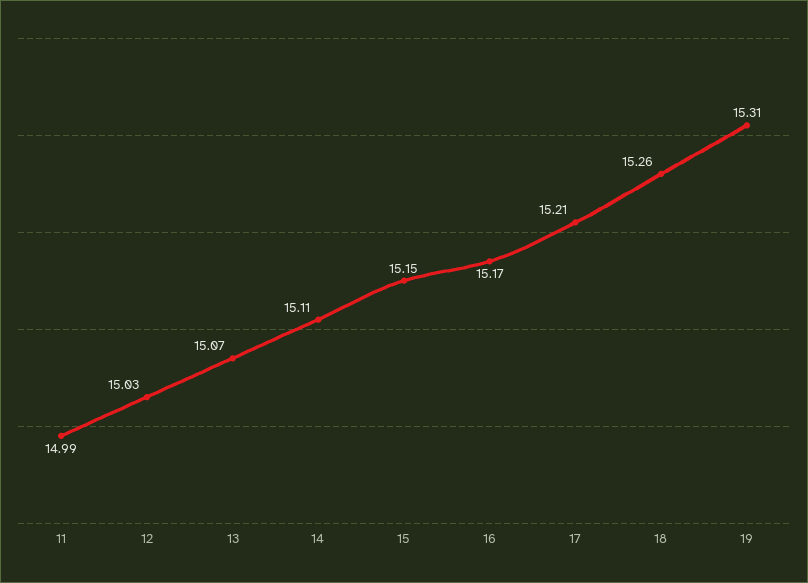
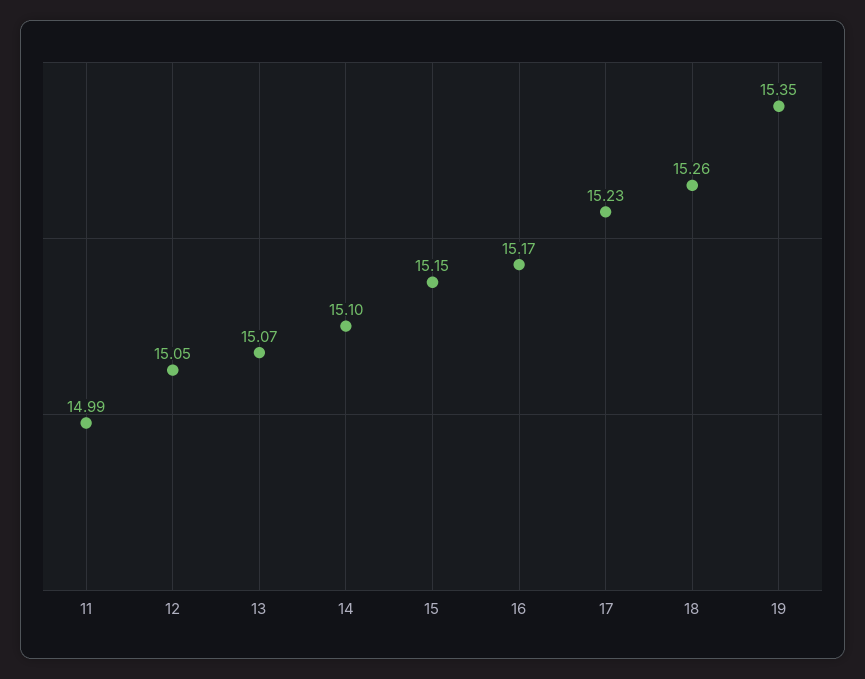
12: 15.03 -> 15.05
14: 15.11 -> 15.1
17: 15.21 -> 15.23
19: 15.31 -> 15.35

